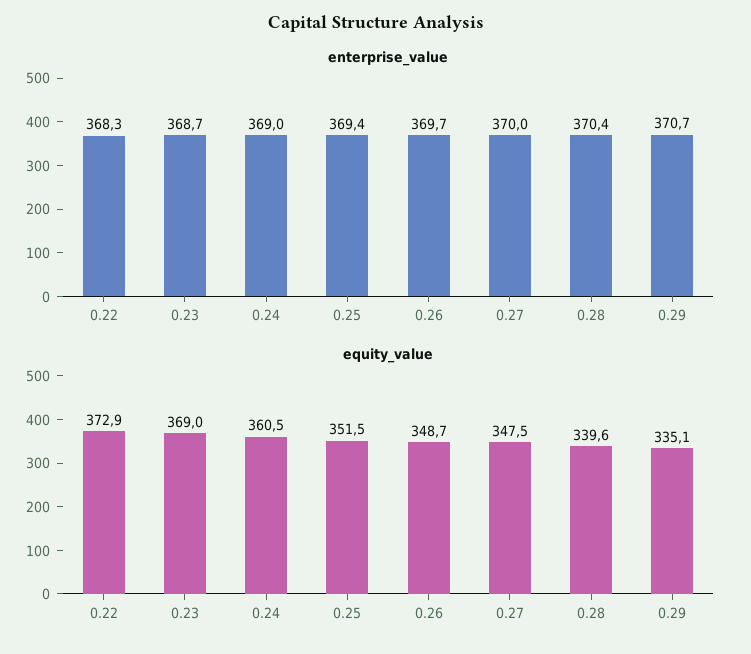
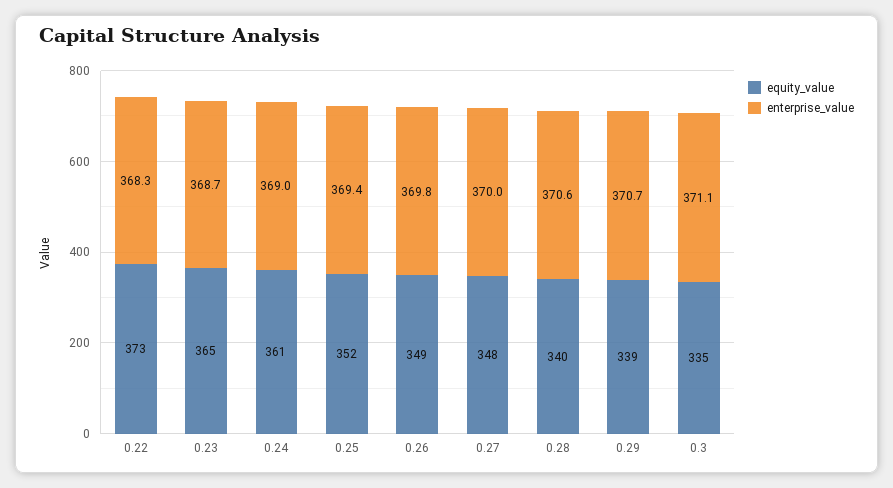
enterprise_value, 0.26: 369.7 -> 369.8
enterprise_value, 0.28: 370.4 -> 370.6
equity_value, 0.23: 369 -> 365
equity_value, 0.29: 335.1 -> 339
equity_value, 0.3: none -> 335
enterprise_value, 0.3: none -> 371.1

